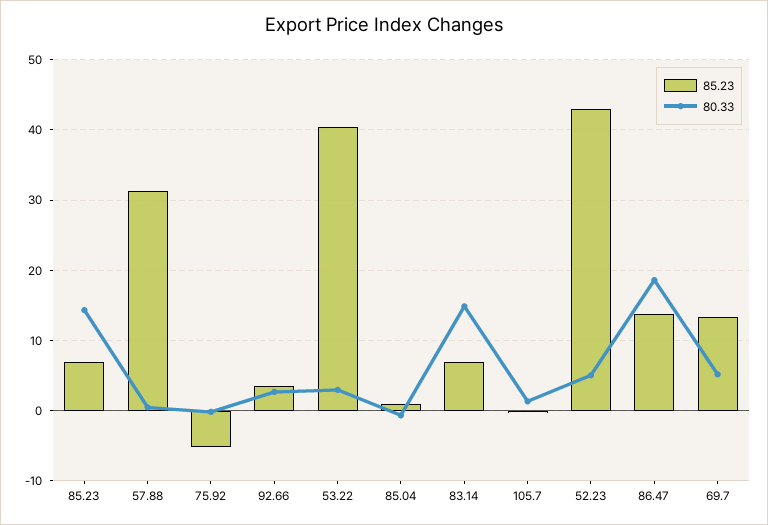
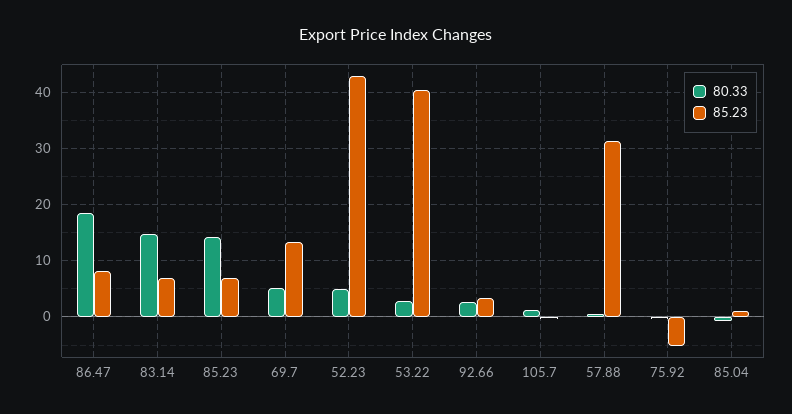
85.23, 86.47: 14 -> 8

